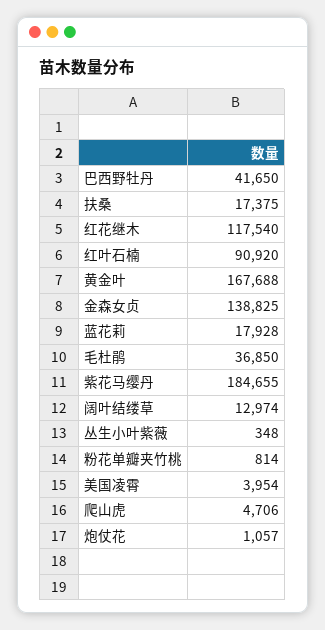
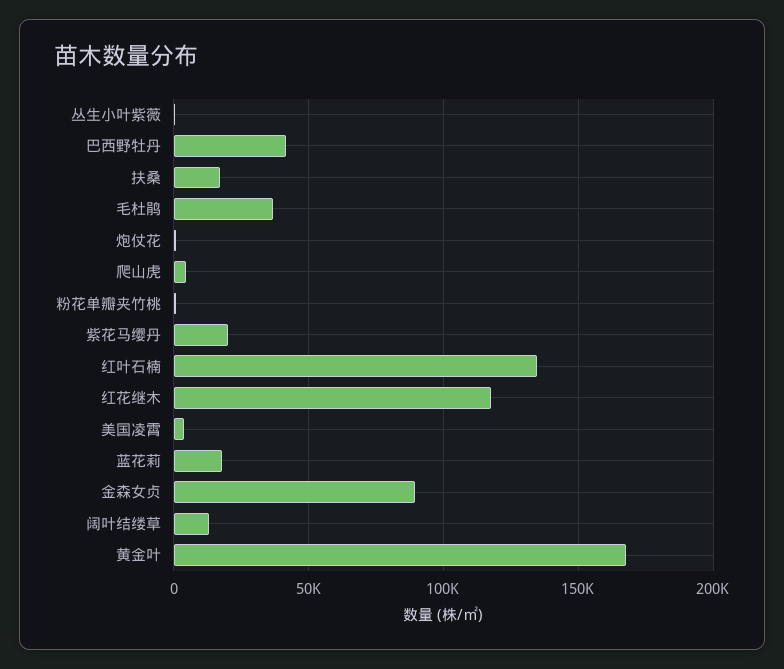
红叶石楠: 90920 -> 135000
金森女贞: 138825 -> 90000
紫花马缨丹: 184655 -> 20000

